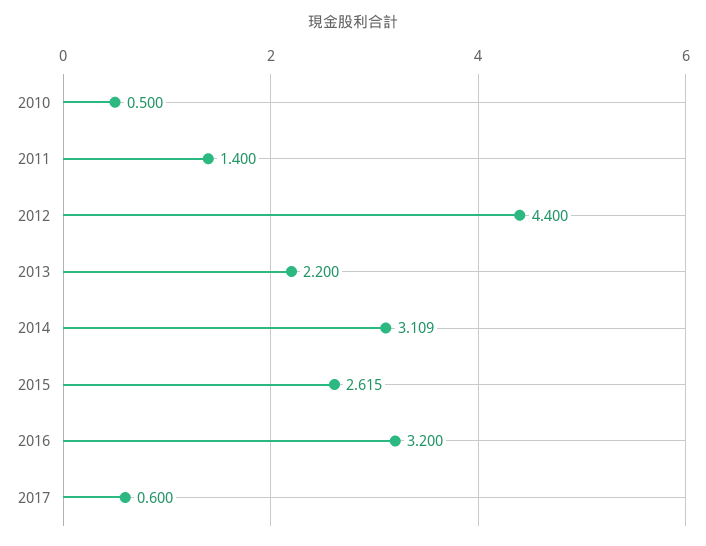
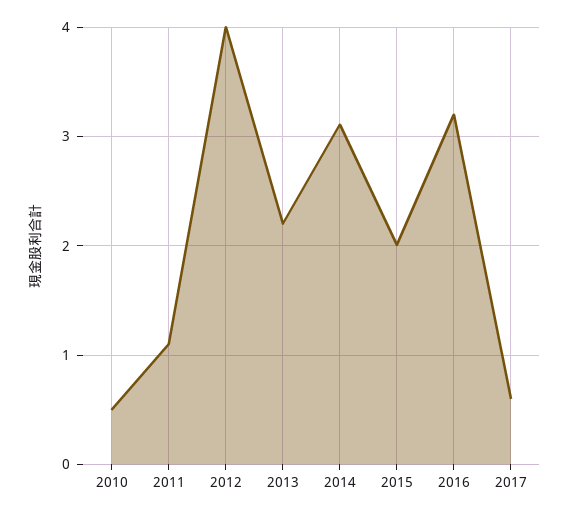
2011: 1.4 -> 1.1
2012: 4.4 -> 4
2015: 2.615 -> 2

